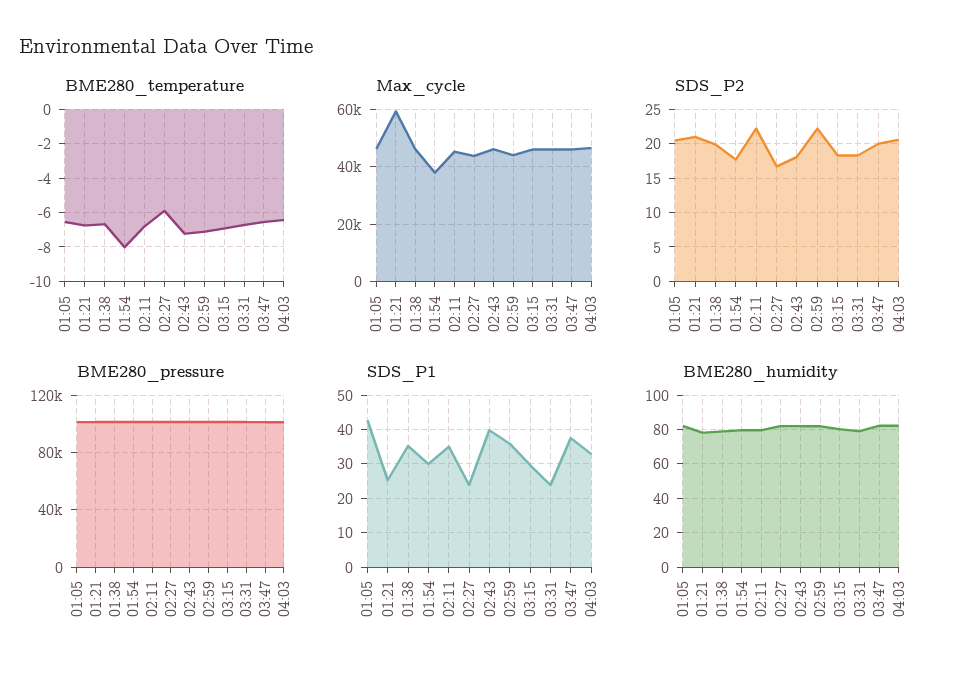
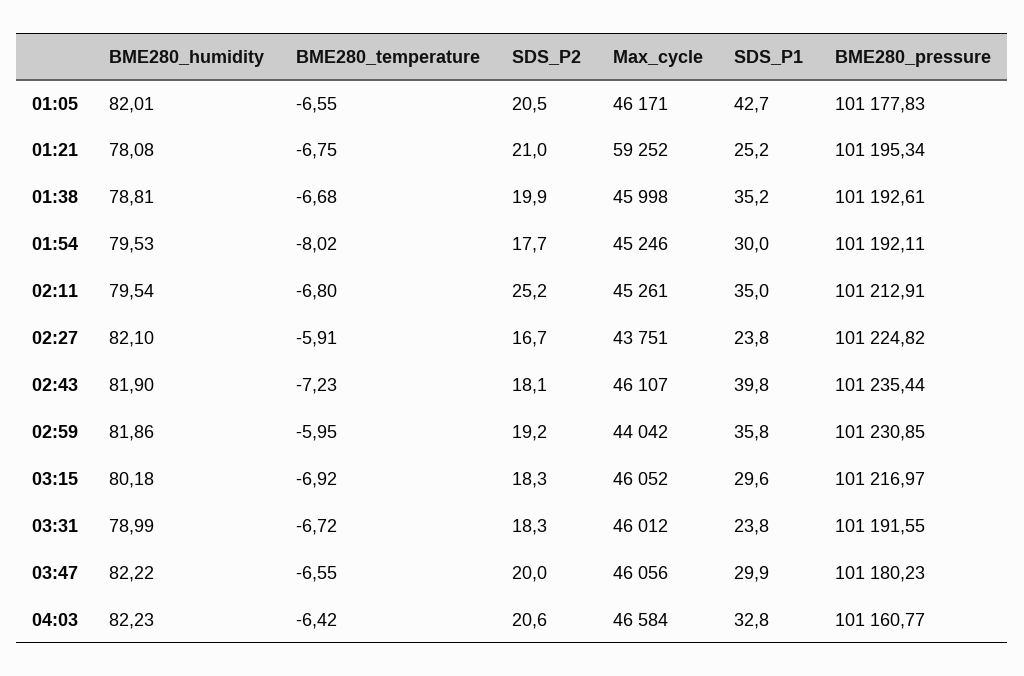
BME280_temperature, 02:59: -7 -> -5.95
Max_cycle, 01:54: 37500 -> 45246
SDS_P2, 02:11: 22 -> 25.2
SDS_P2, 02:59: 22 -> 19.2
SDS_P1, 03:47: 38 -> 29.9

